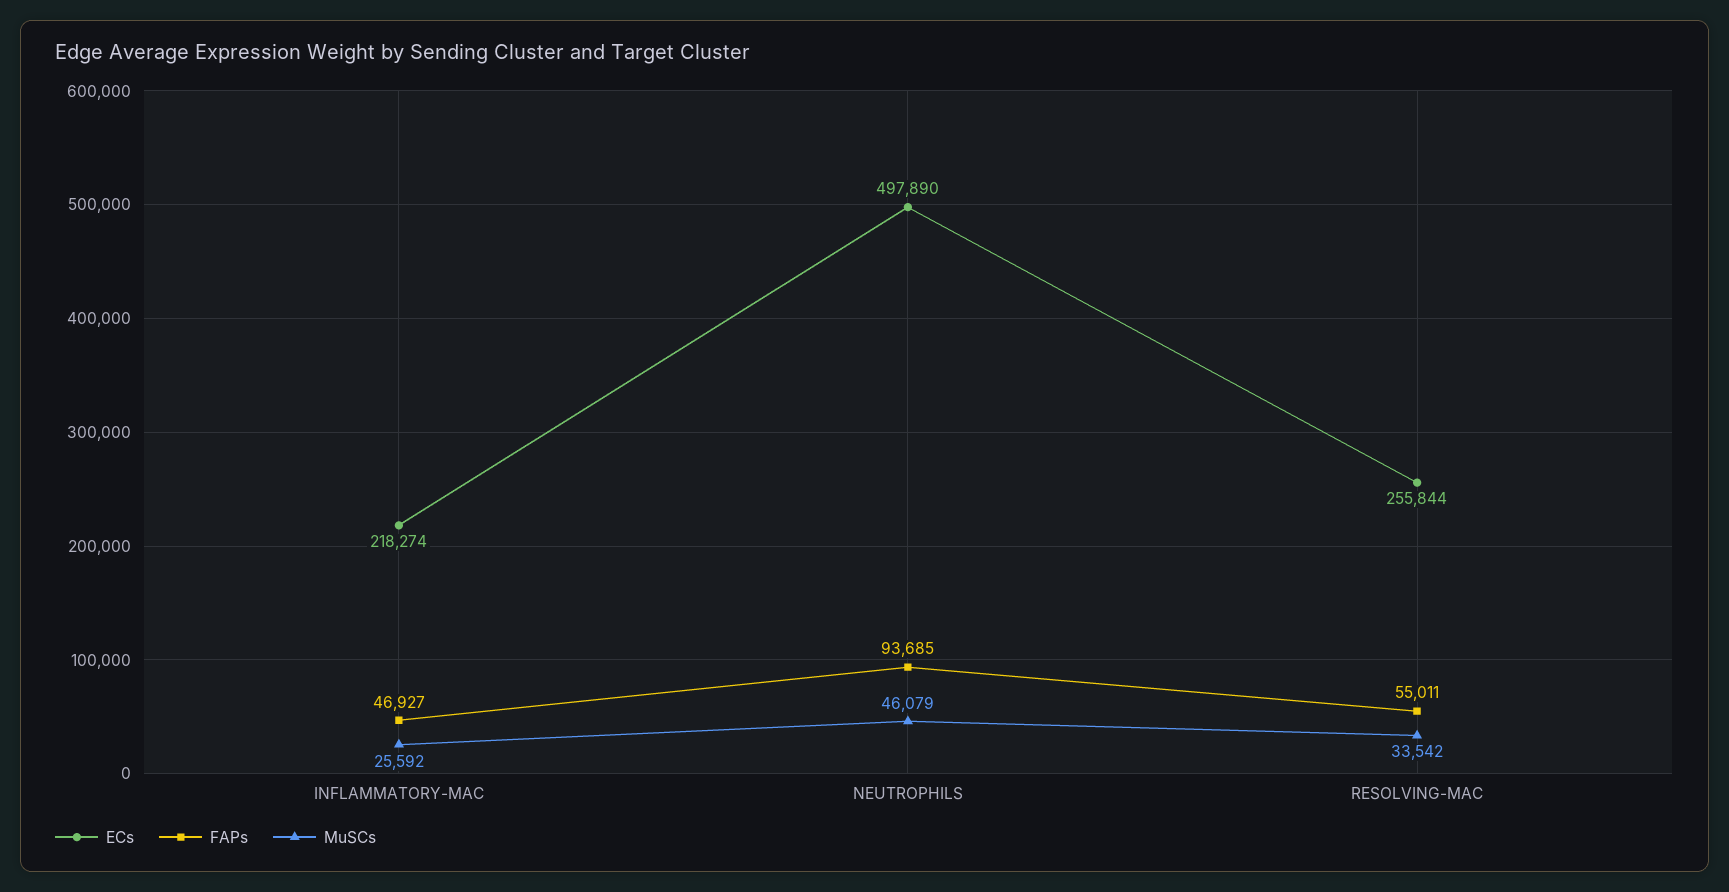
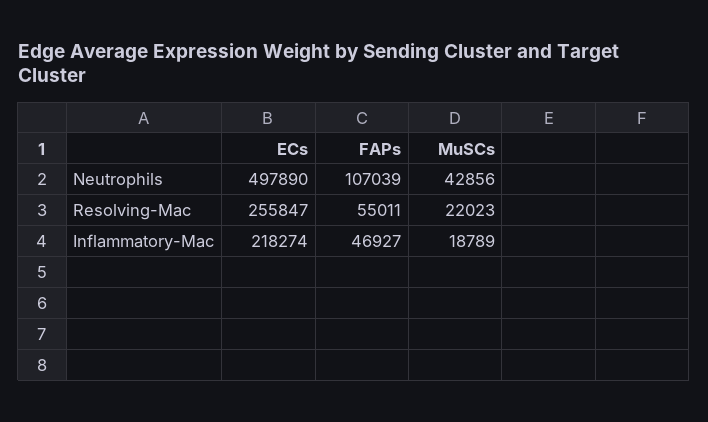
MuSCs, INFLAMMATORY-MAC: 25592 -> 18789
FAPs, NEUTROPHILS: 93685 -> 107039
MuSCs, NEUTROPHILS: 46079 -> 42856
ECs, RESOLVING-MAC: 255844 -> 255847
MuSCs, RESOLVING-MAC: 33542 -> 22023

